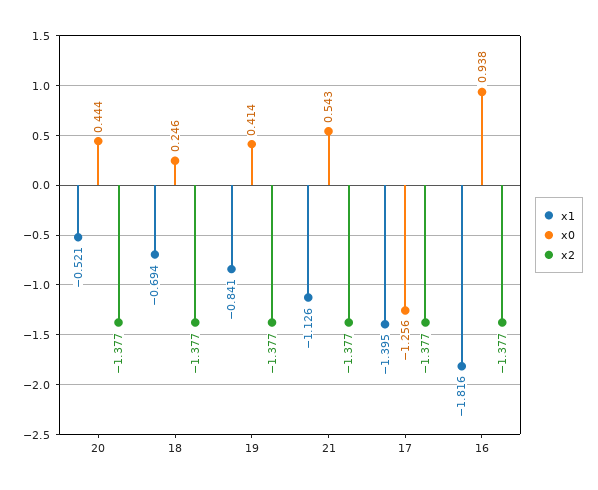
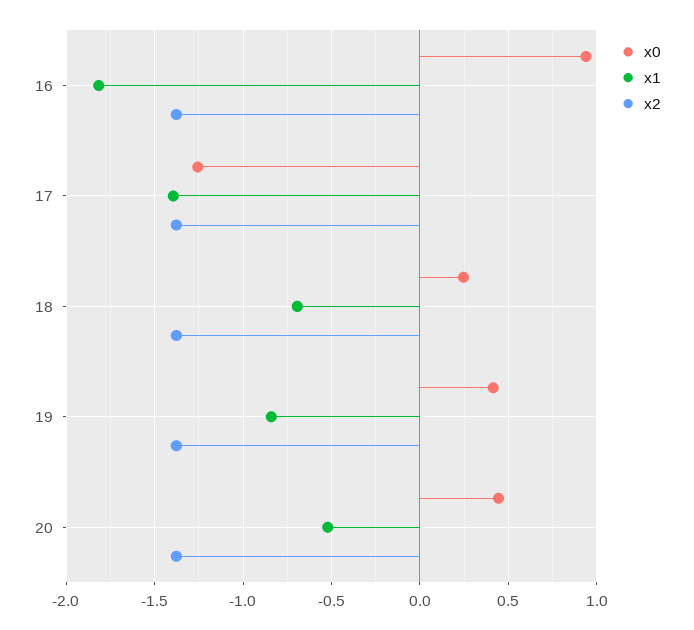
x1, 21: -1.126 -> none
x0, 21: 0.543 -> none
x2, 21: -1.377 -> none

